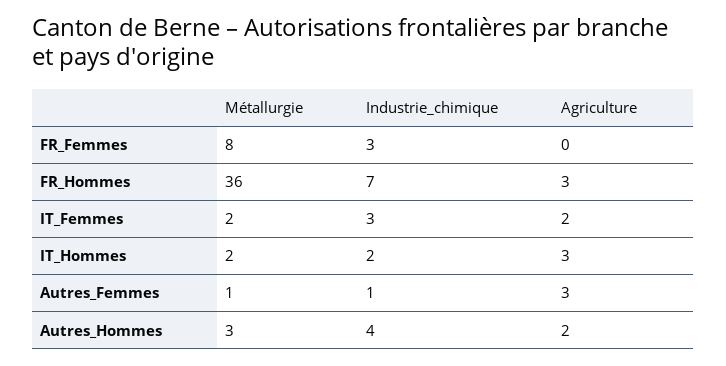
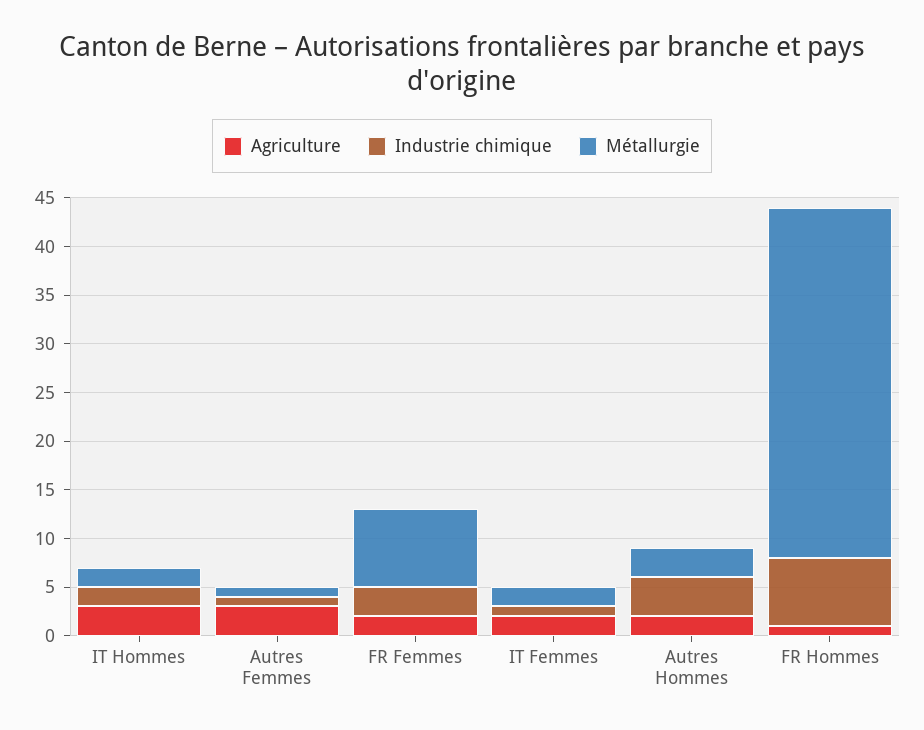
Agriculture, FR_Femmes: 0 -> 2
Agriculture, FR_Hommes: 3 -> 1
Industrie_chimique, IT_Femmes: 3 -> 1

